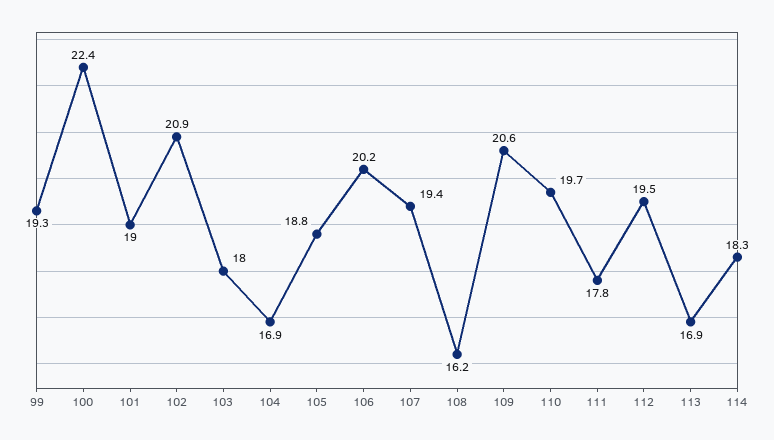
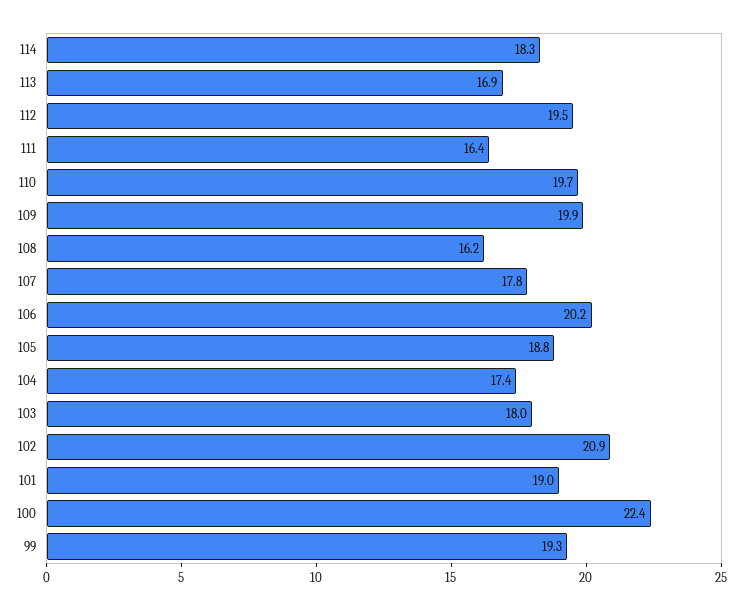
104: 16.9 -> 17.4
107: 19.4 -> 17.8
109: 20.6 -> 19.9
111: 17.8 -> 16.4

